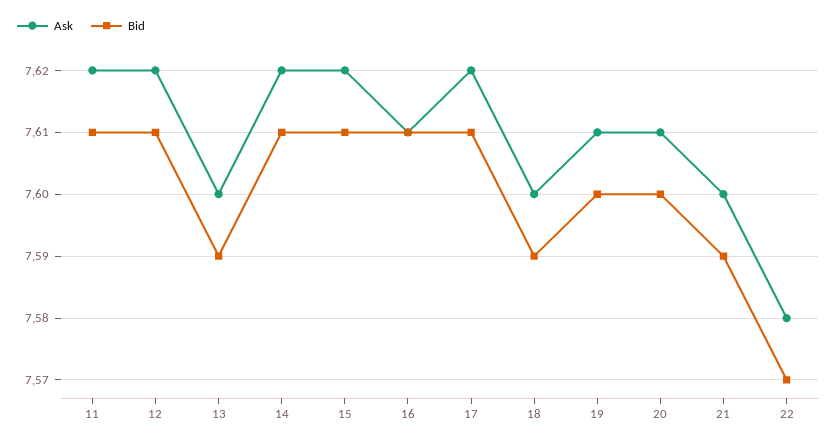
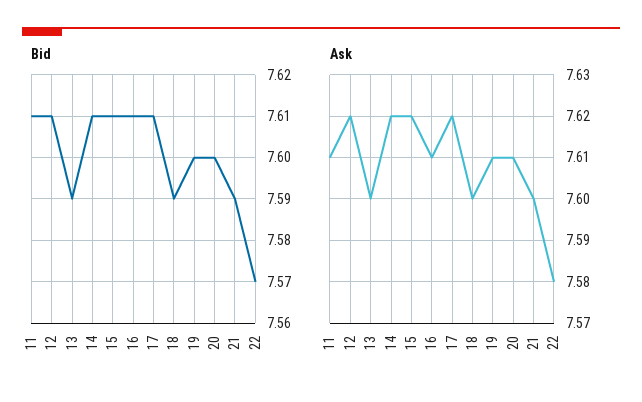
Ask, 11: 7.62 -> 7.61

